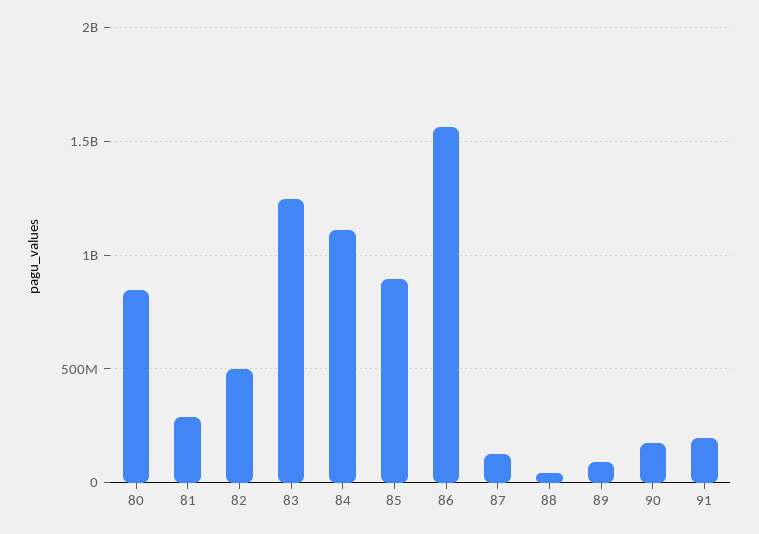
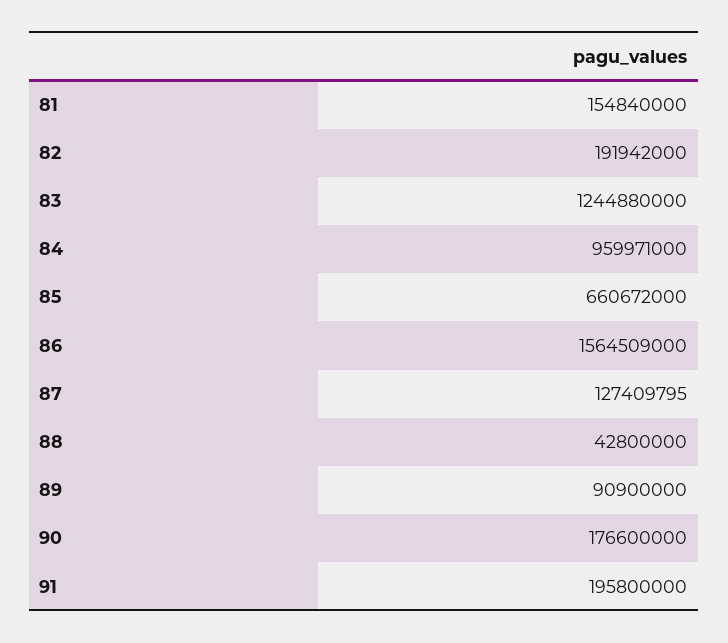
80: 850000000 -> none
81: 300000000 -> 154840000
82: 500000000 -> 191942000
84: 1100000000 -> 959971000
85: 900000000 -> 660672000

